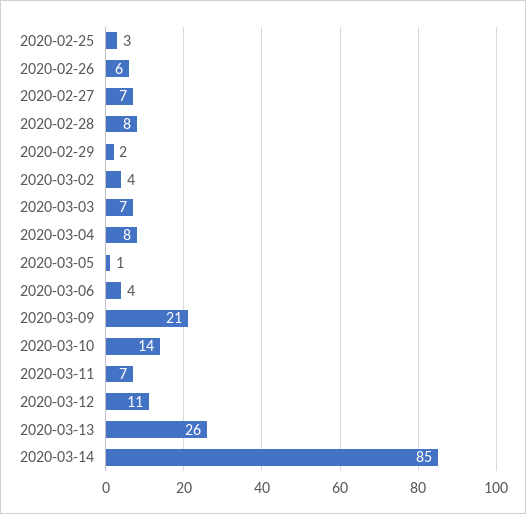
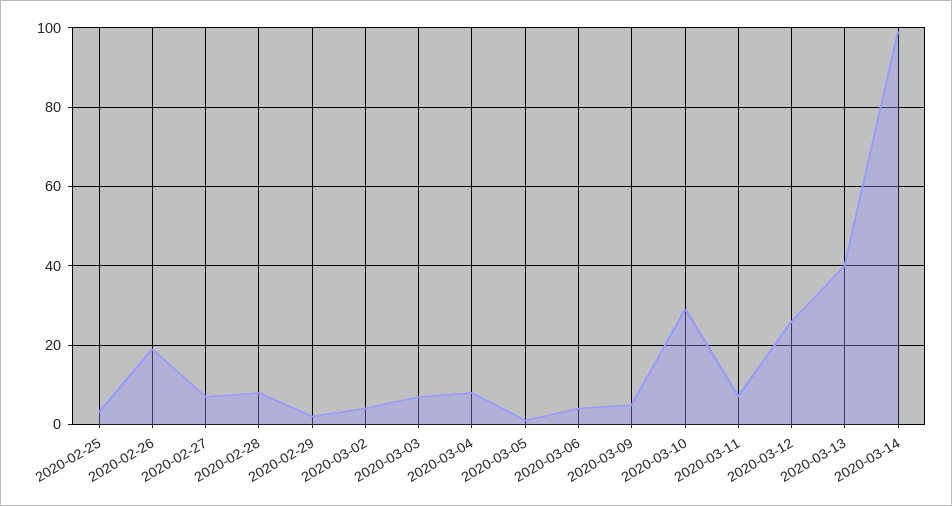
2020-02-26: 6 -> 20
2020-03-09: 21 -> 5
2020-03-10: 14 -> 30
2020-03-12: 11 -> 25
2020-03-13: 26 -> 40
2020-03-14: 85 -> 100

